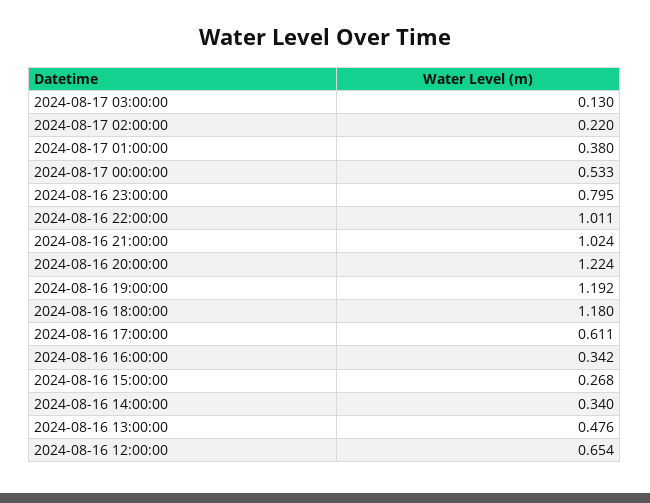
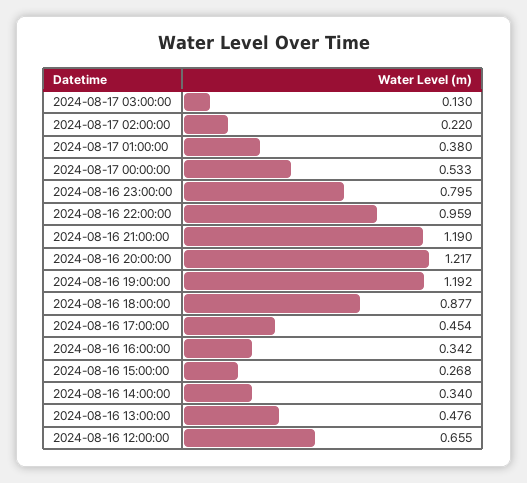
2024-08-16 22:00:00: 1.011 -> 0.959
2024-08-16 21:00:00: 1.024 -> 1.19
2024-08-16 20:00:00: 1.224 -> 1.217
2024-08-16 18:00:00: 1.18 -> 0.877
2024-08-16 17:00:00: 0.611 -> 0.454
2024-08-16 12:00:00: 0.654 -> 0.655

